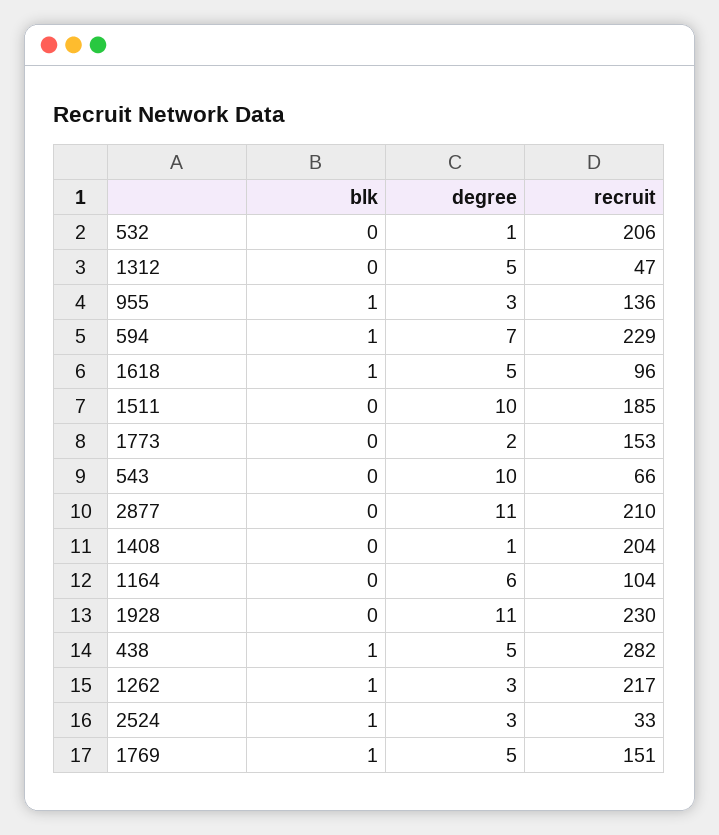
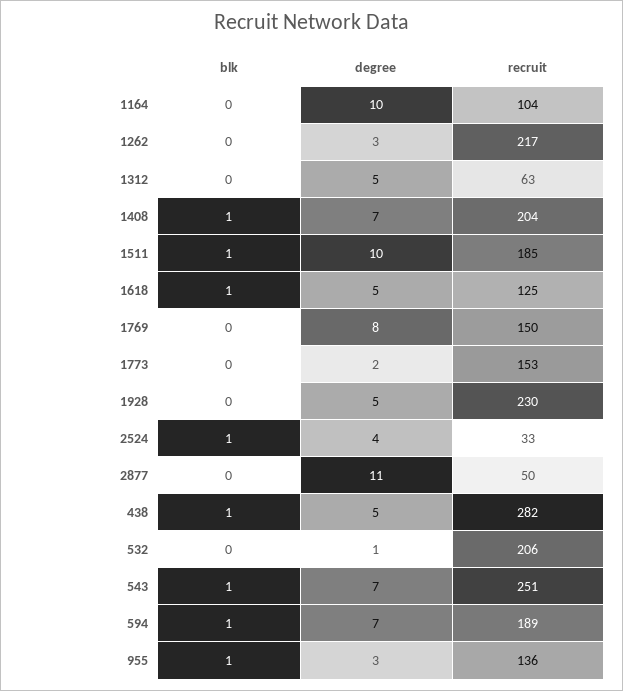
recruit, 1312: 47 -> 63
recruit, 594: 229 -> 189
recruit, 1618: 96 -> 125
blk, 1511: 0 -> 1
blk, 543: 0 -> 1
degree, 543: 10 -> 7
recruit, 543: 66 -> 251
recruit, 2877: 210 -> 50
blk, 1408: 0 -> 1
degree, 1408: 1 -> 7
degree, 1164: 6 -> 10
degree, 1928: 11 -> 5
blk, 1262: 1 -> 0
degree, 2524: 3 -> 4
blk, 1769: 1 -> 0
degree, 1769: 5 -> 8
recruit, 1769: 151 -> 150

